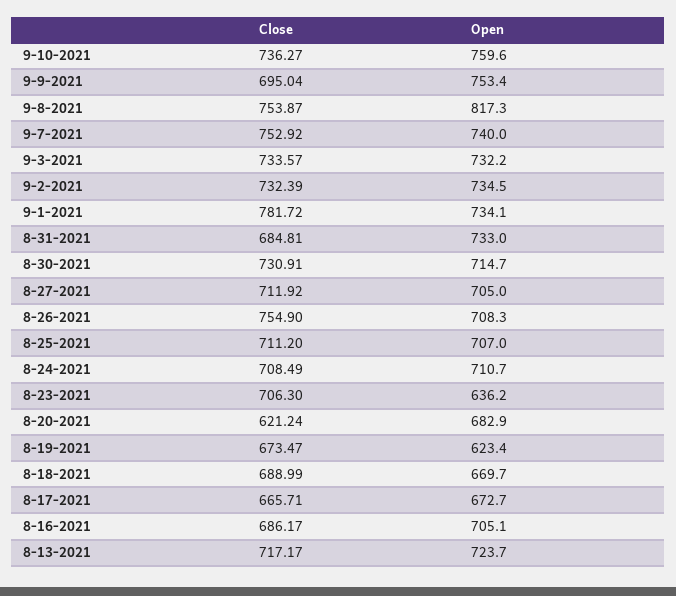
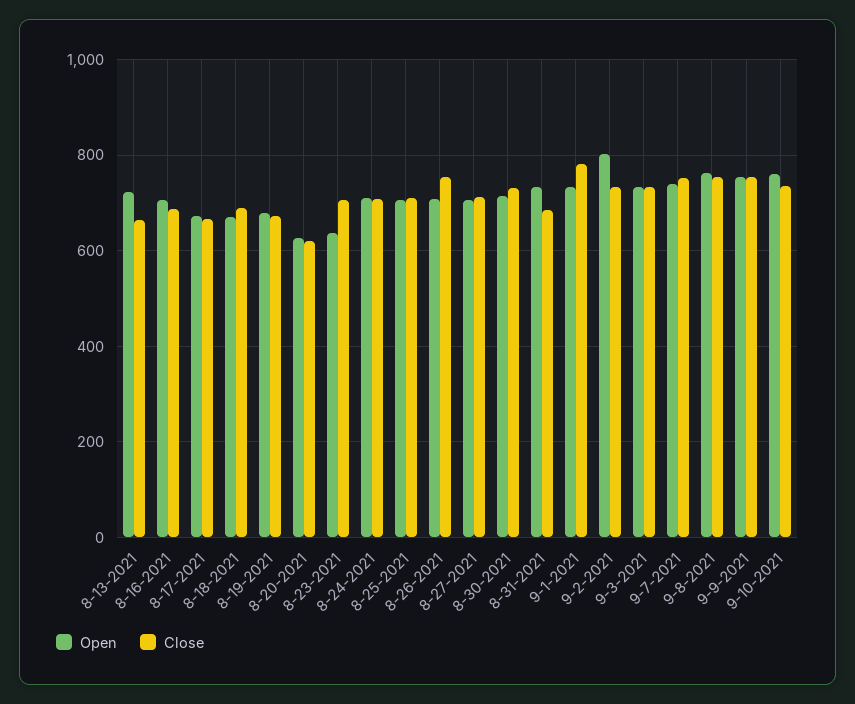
Close, 9-9-2021: 695.04 -> 760
Open, 9-8-2021: 817.3 -> 760
Open, 9-2-2021: 734.5 -> 800
Open, 8-20-2021: 682.9 -> 620
Open, 8-19-2021: 623.4 -> 680
Close, 8-13-2021: 717.17 -> 660

